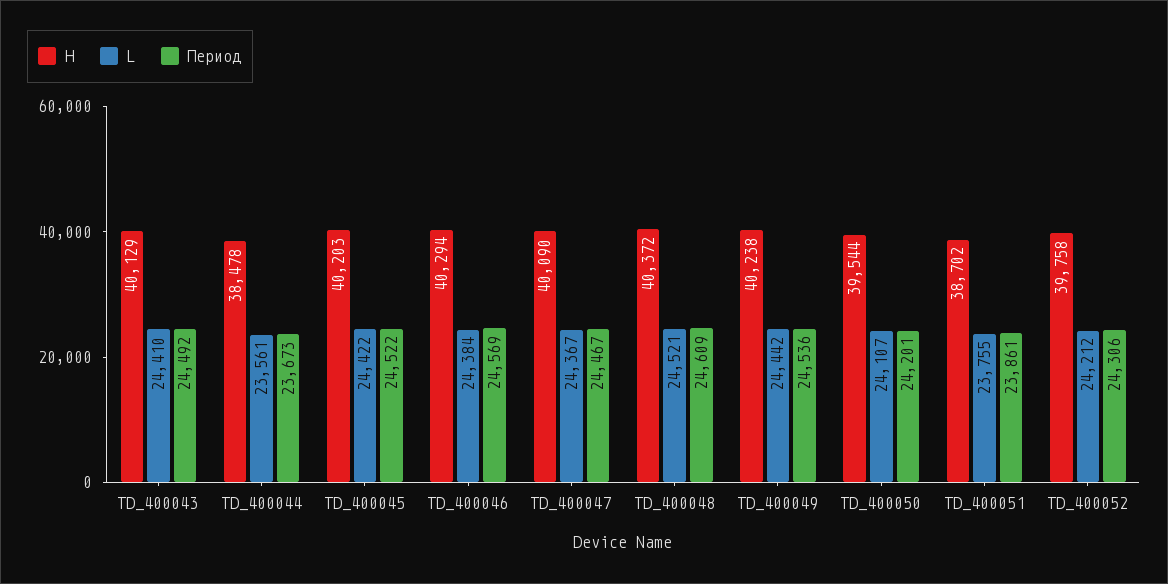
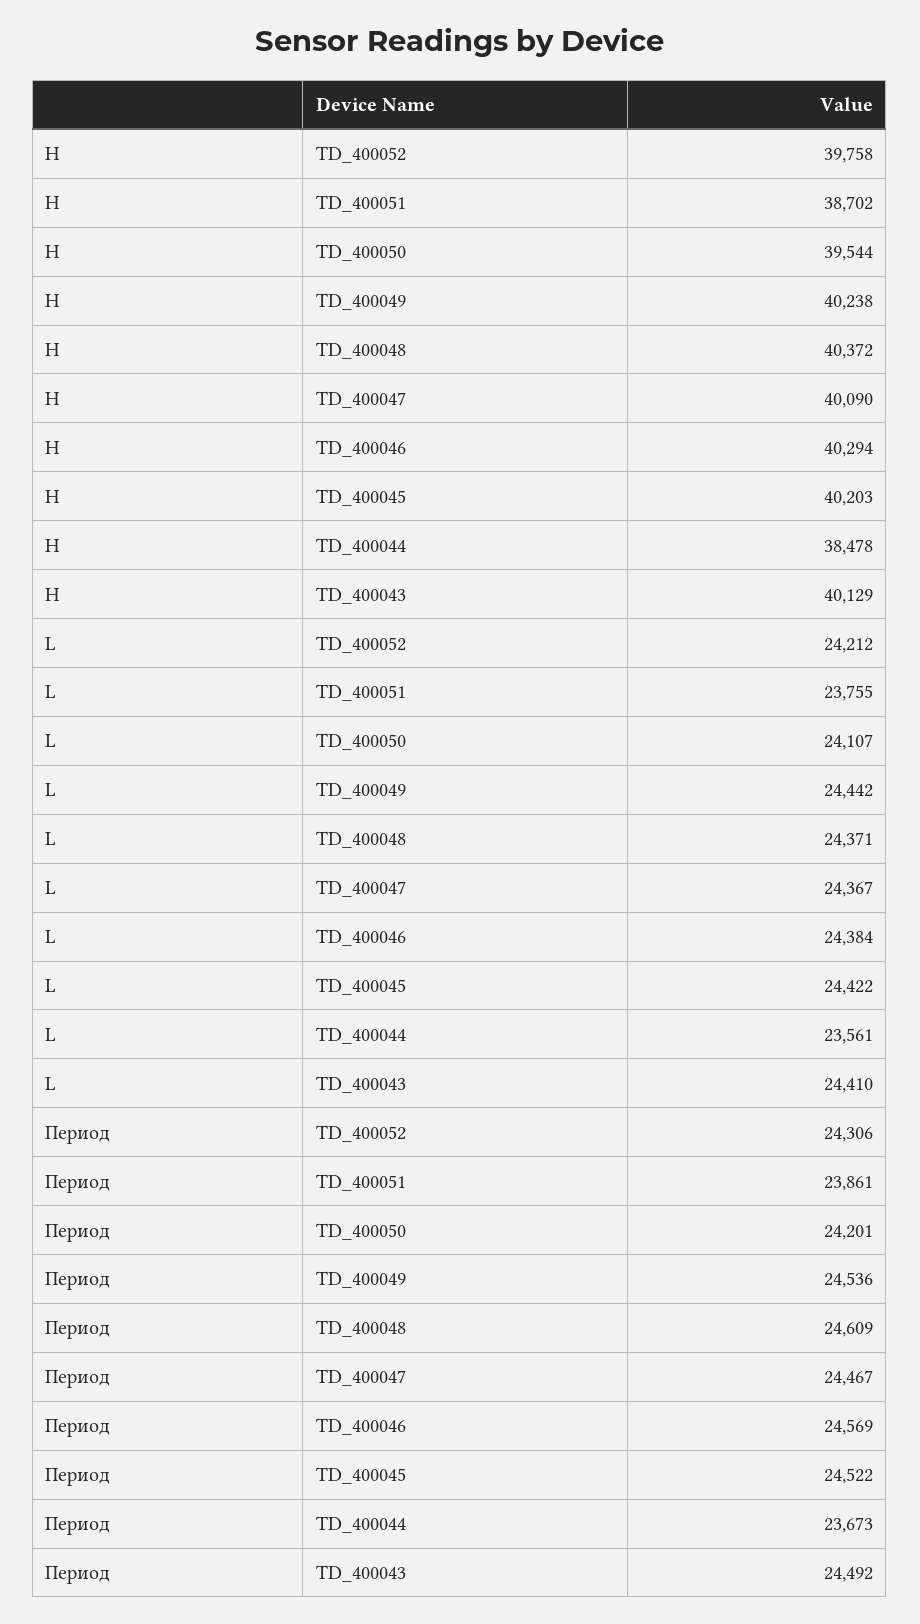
L, TD_400048: 24521 -> 24371

